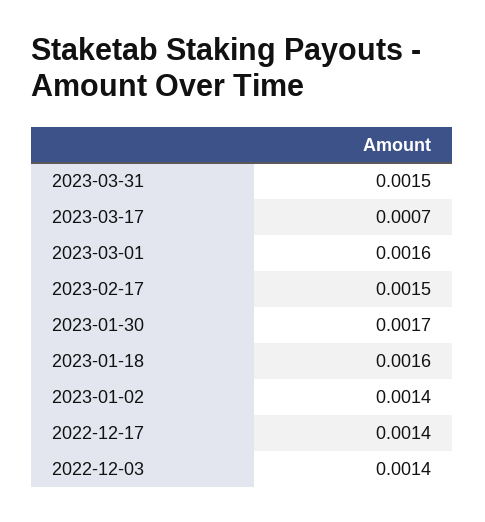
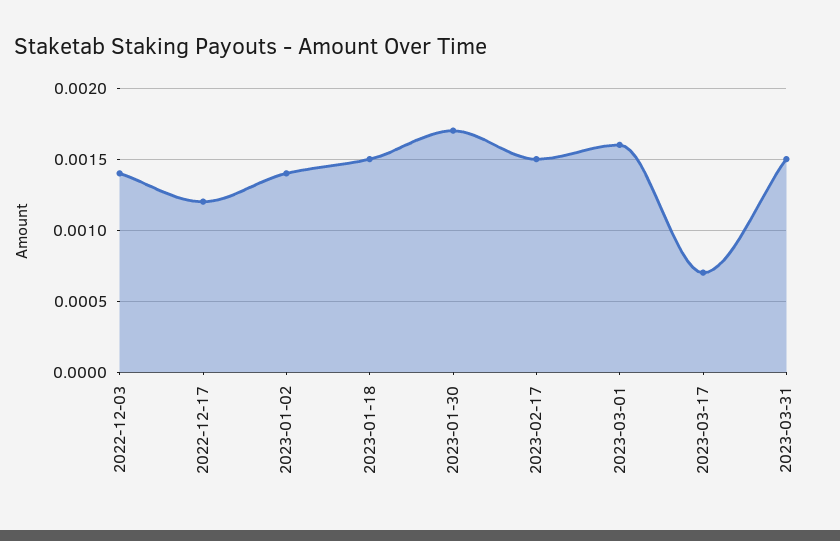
2023-01-18: 0.0016 -> 0.0015
2022-12-17: 0.0014 -> 0.0012

